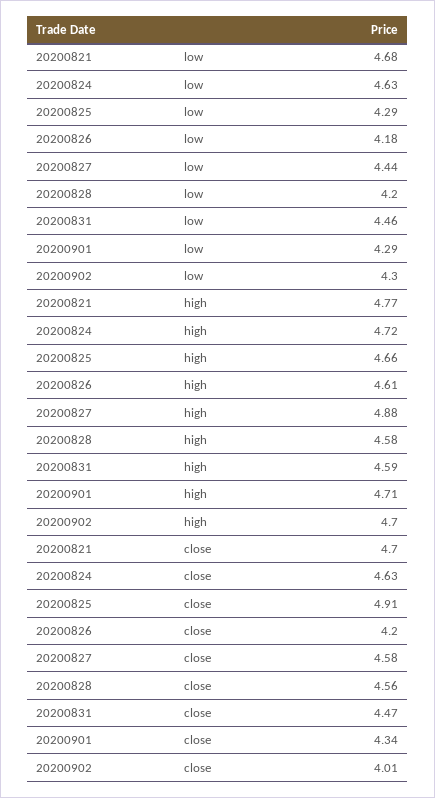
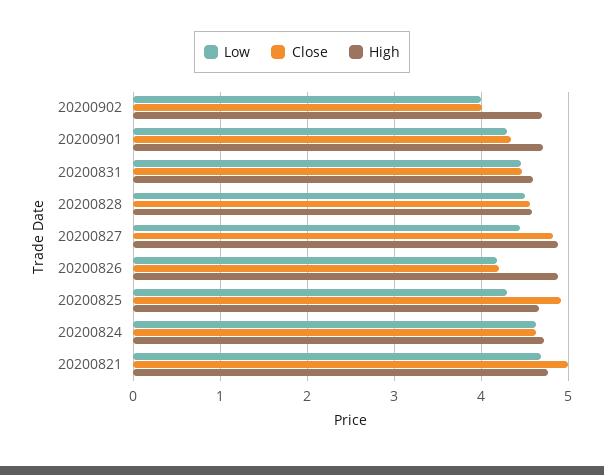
low, 20200828: 4.2 -> 4.5
low, 20200902: 4.3 -> 4
high, 20200826: 4.61 -> 4.9
close, 20200821: 4.7 -> 5
close, 20200827: 4.58 -> 4.8

